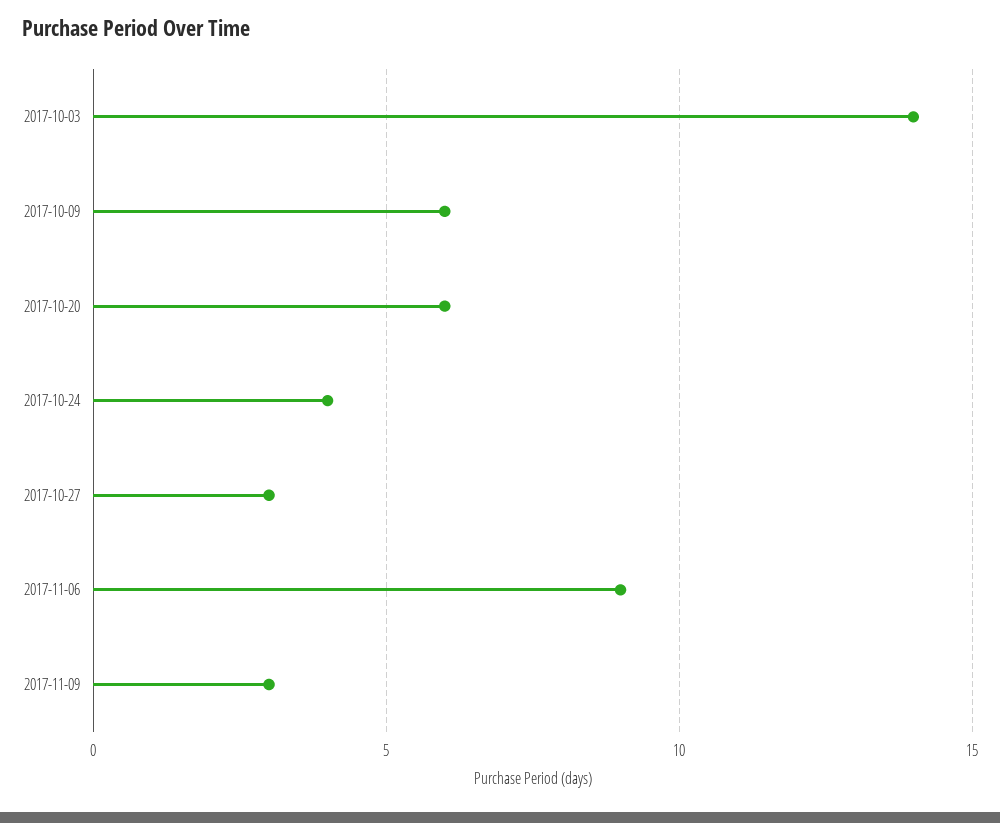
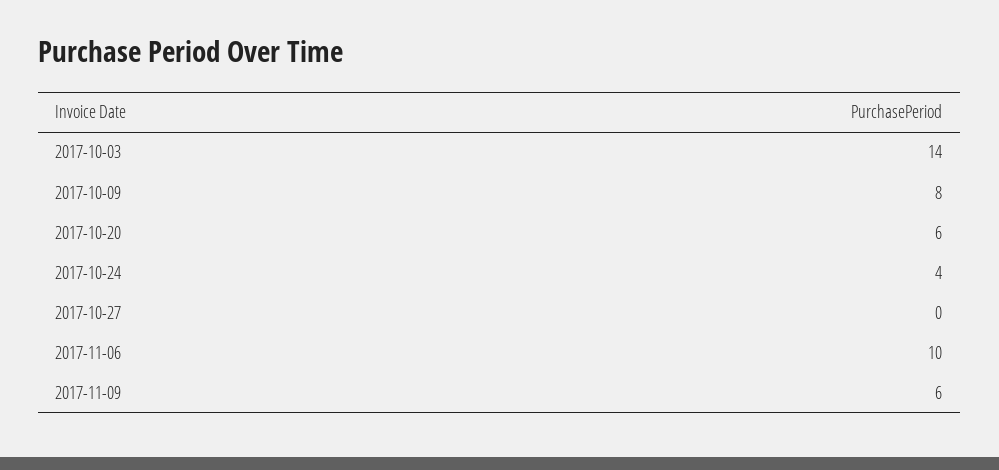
2017-10-09: 6 -> 8
2017-10-27: 3 -> 0
2017-11-06: 9 -> 10
2017-11-09: 3 -> 6

